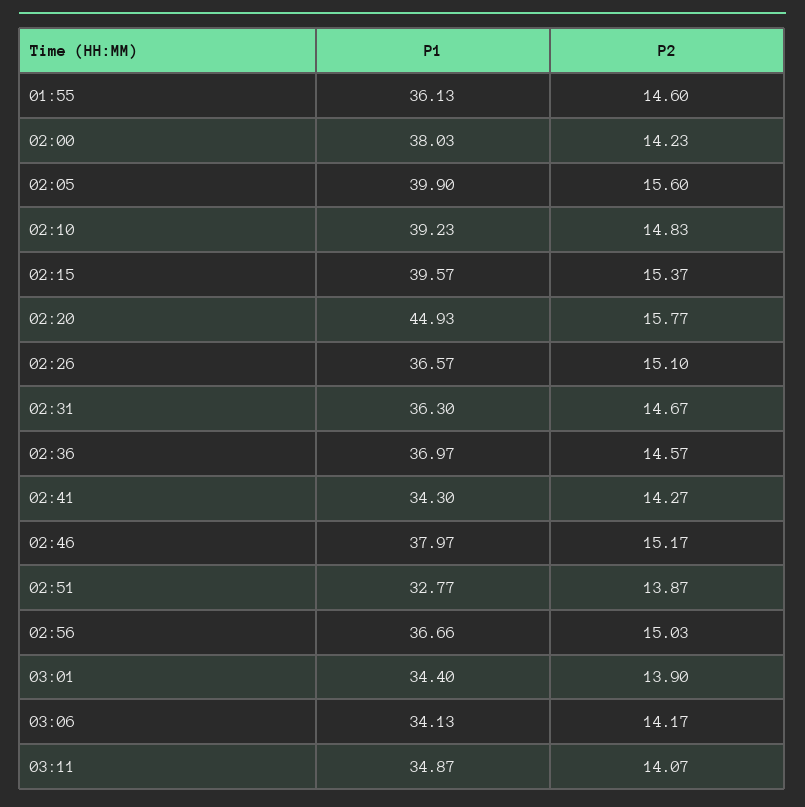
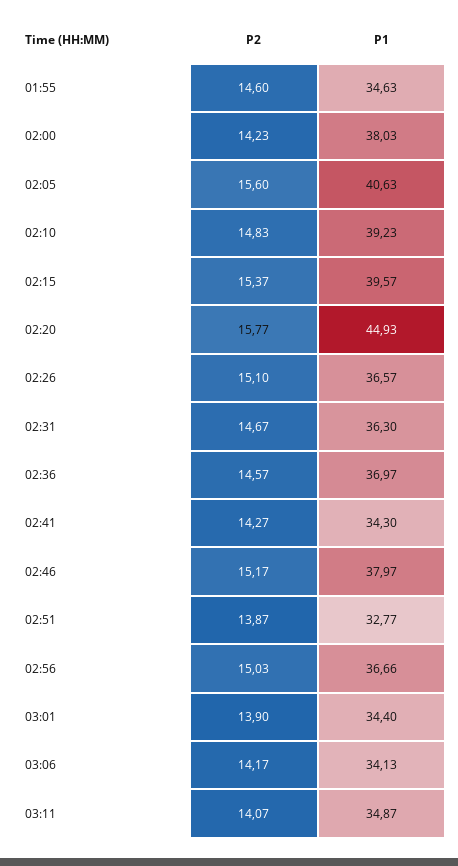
P1, 01:55: 36.13 -> 34.63
P1, 02:05: 39.9 -> 40.63

